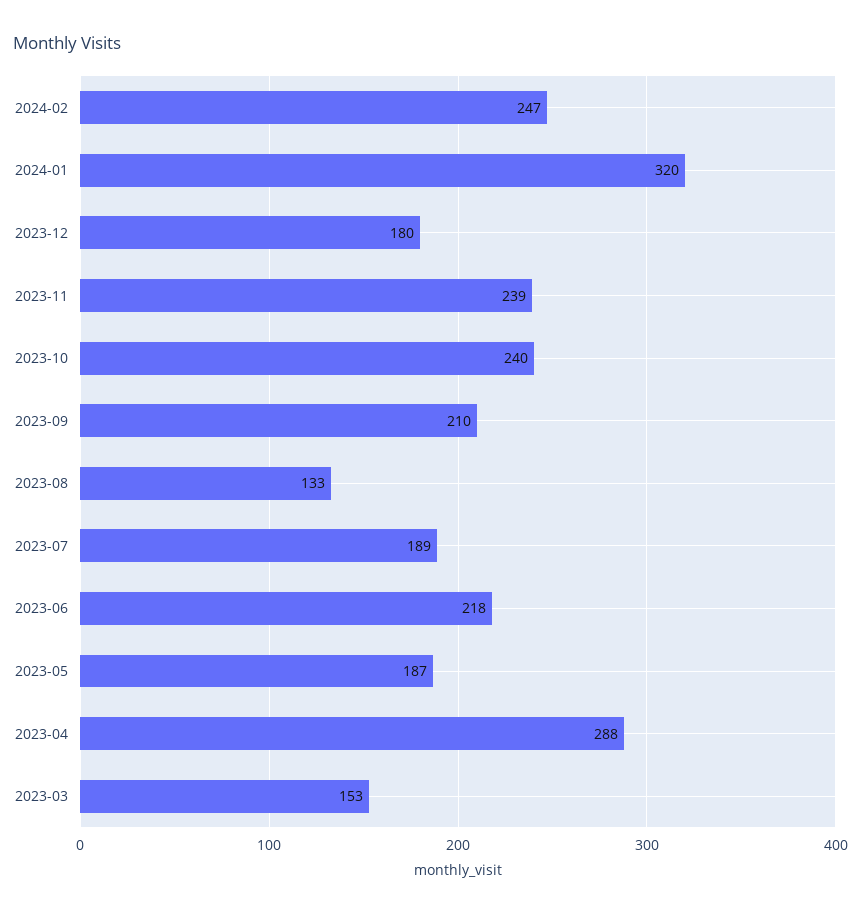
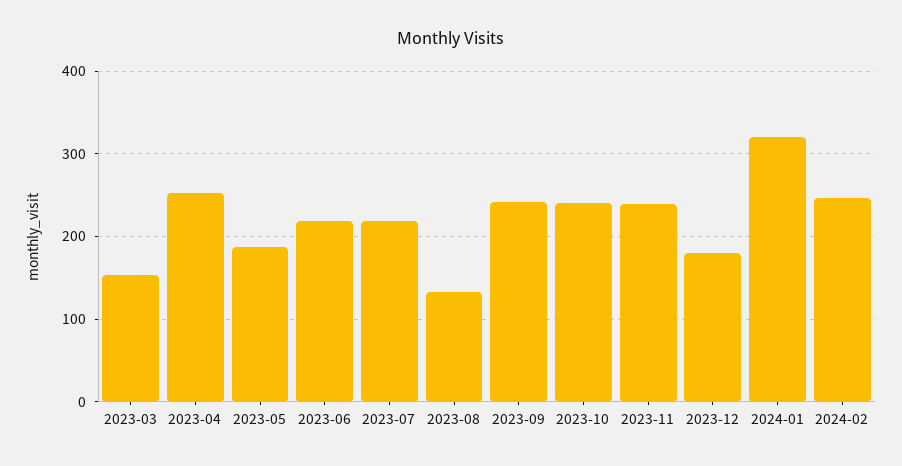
2023-09: 210 -> 240
2023-07: 189 -> 220
2023-04: 288 -> 250

